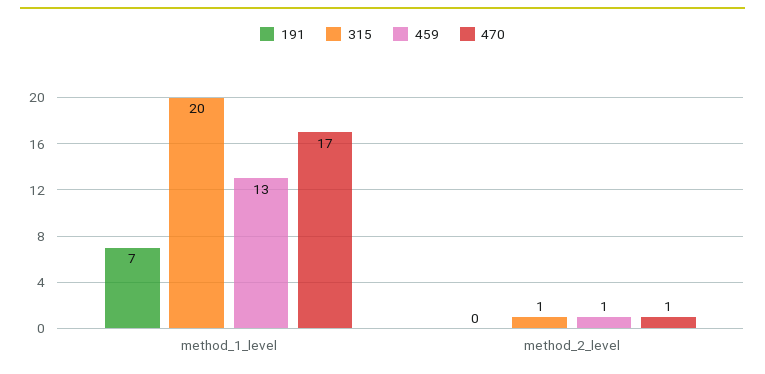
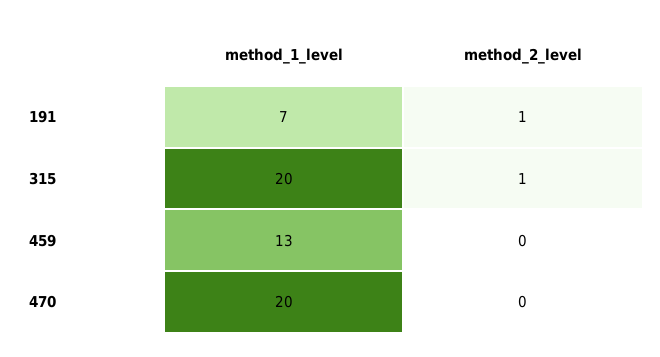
470, method_1_level: 17 -> 20
191, method_2_level: 0 -> 1
459, method_2_level: 1 -> 0
470, method_2_level: 1 -> 0

